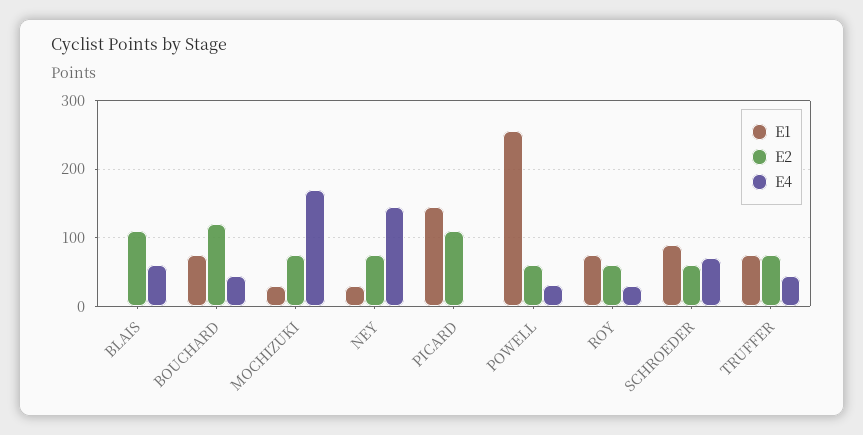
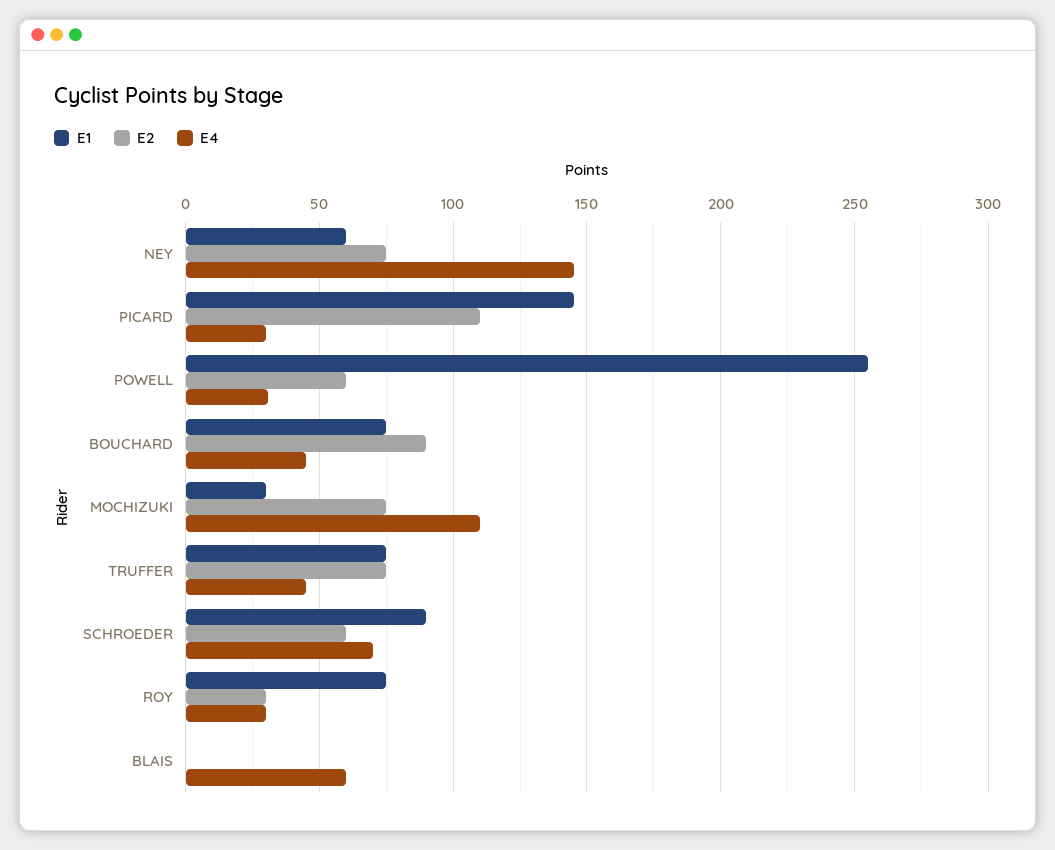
E2, BLAIS: 110 -> 0
E2, BOUCHARD: 120 -> 90
E4, MOCHIZUKI: 170 -> 110
E1, NEY: 30 -> 60
E4, PICARD: 0 -> 30
E2, ROY: 60 -> 30

